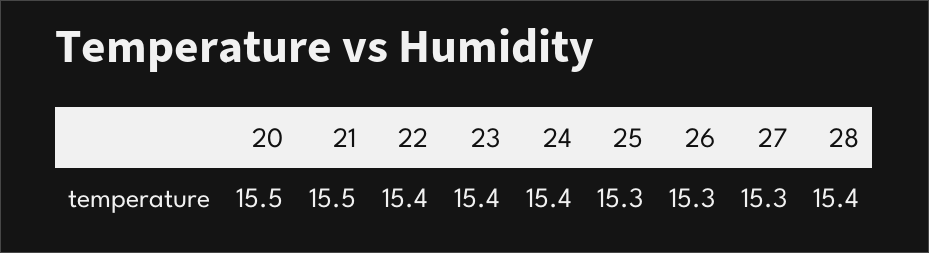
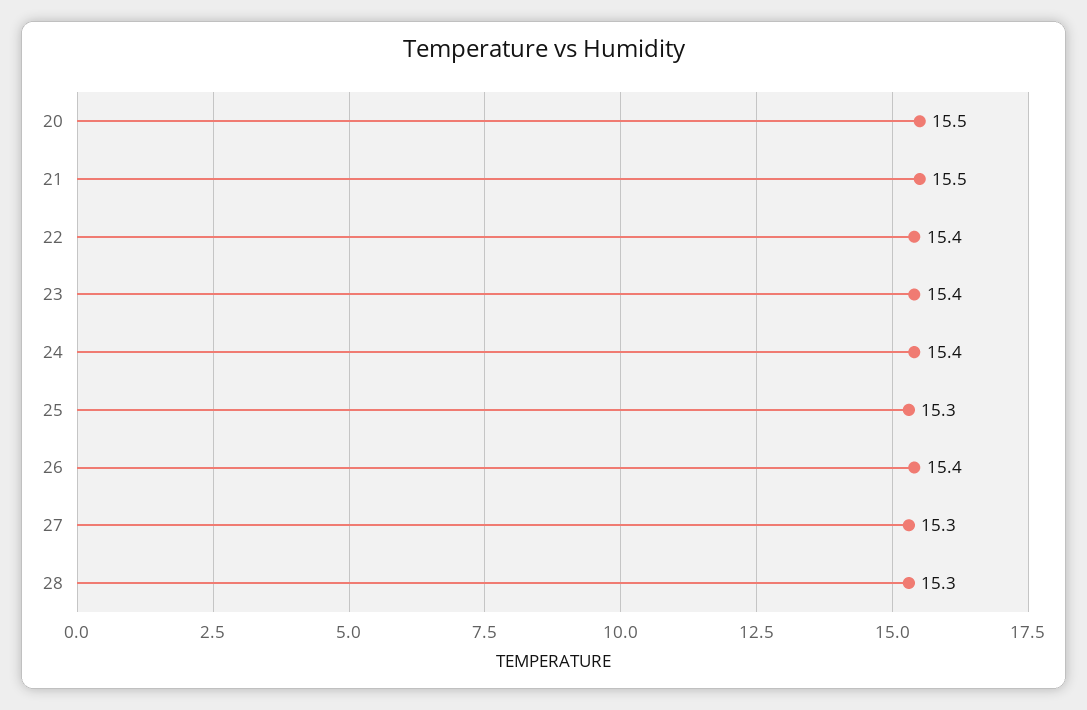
26: 15.3 -> 15.4
28: 15.4 -> 15.3

